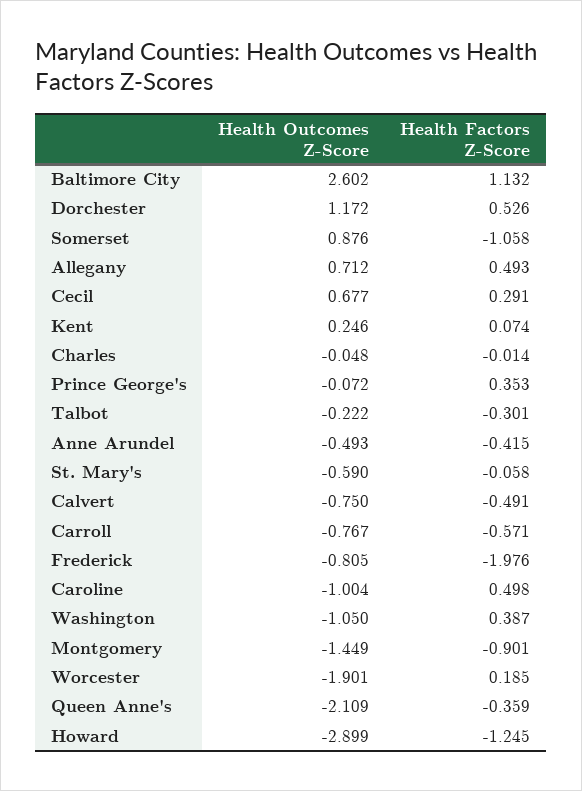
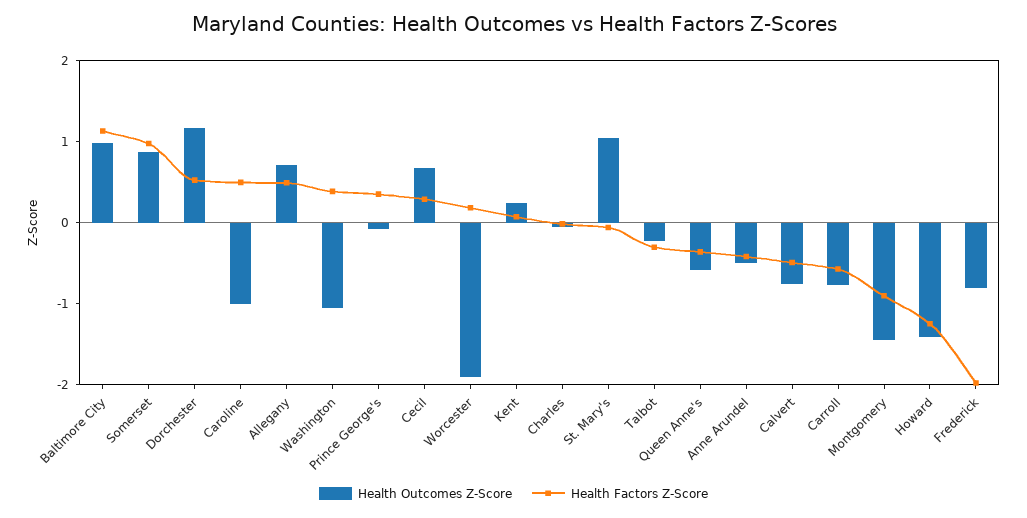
Health Outcomes Z-Score, Baltimore City: 2.602 -> 1
Health Factors Z-Score, Somerset: -1.058 -> 1
Health Outcomes Z-Score, St. Mary's: -0.59 -> 1
Health Outcomes Z-Score, Queen Anne's: -2.109 -> -0.6
Health Outcomes Z-Score, Howard: -2.899 -> -1.4

